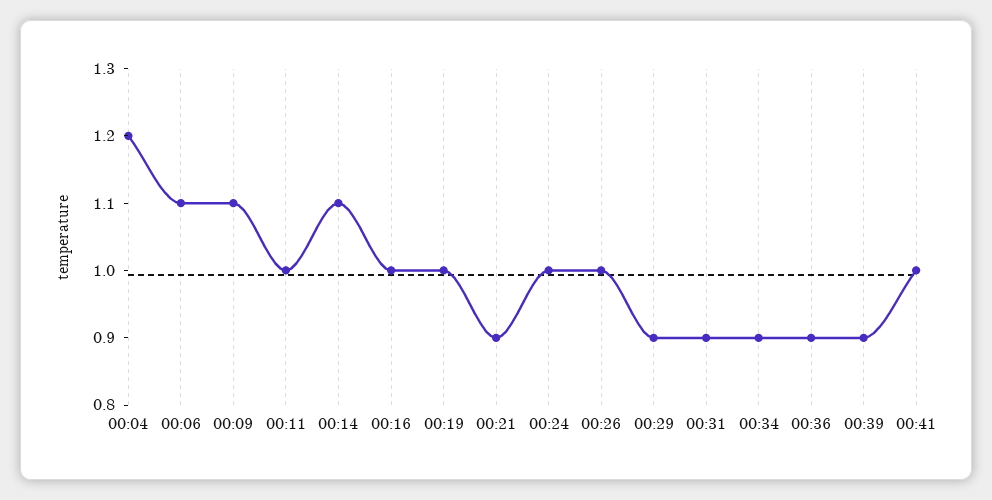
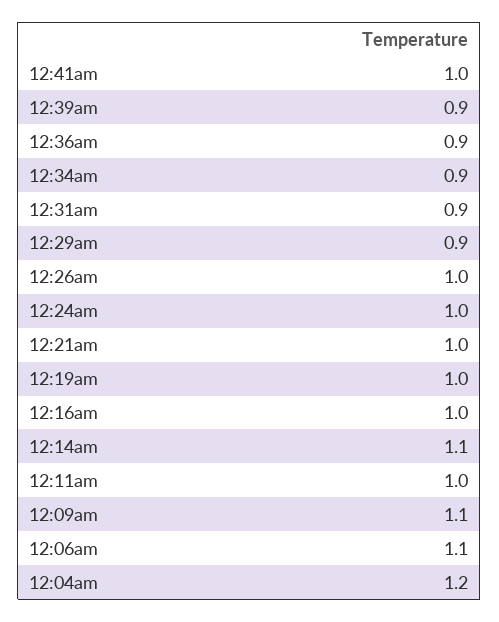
00:21: 0.9 -> 1

